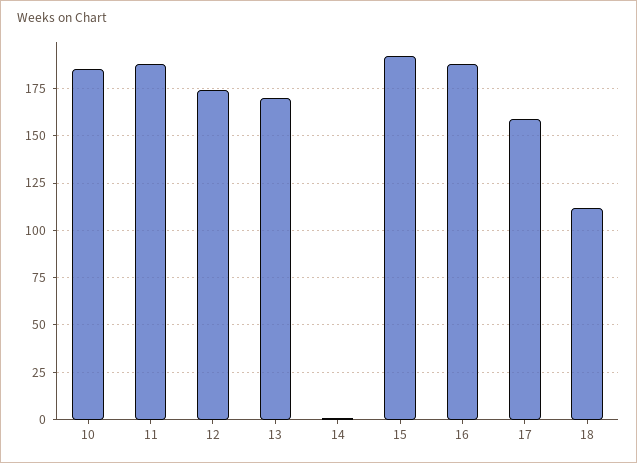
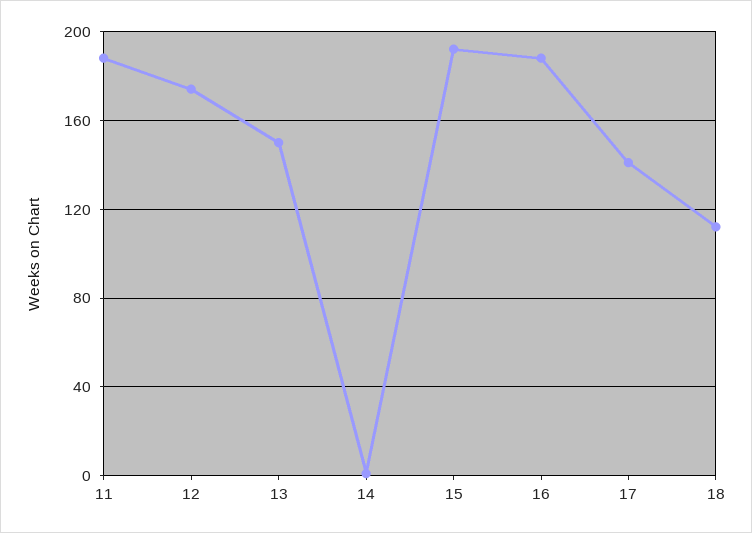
10: 185 -> none
13: 170 -> 150
17: 160 -> 140

